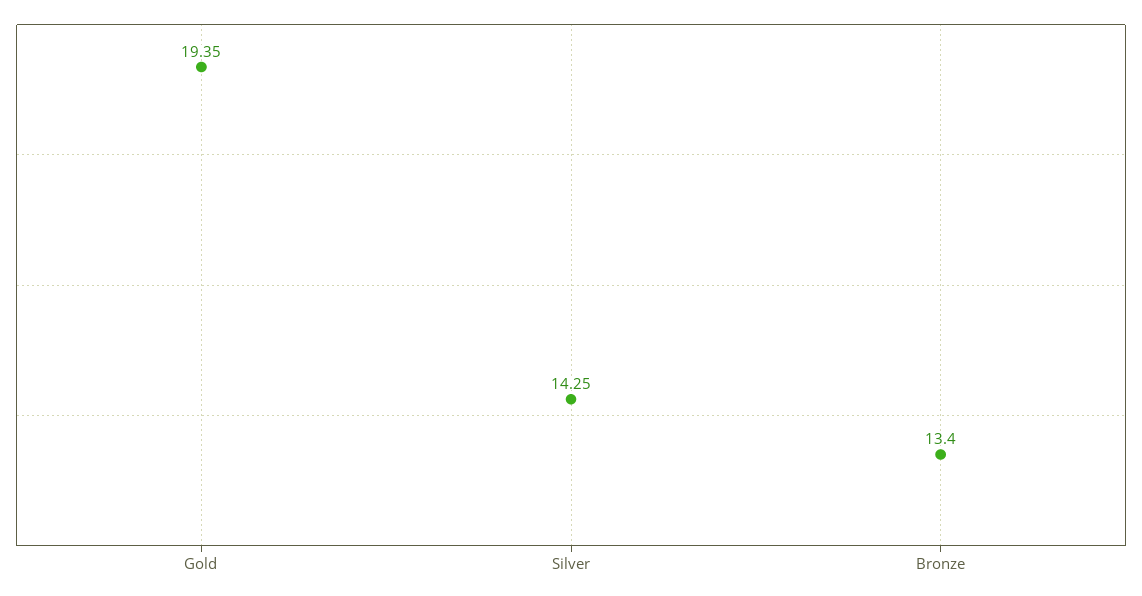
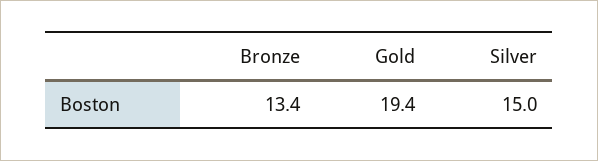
Silver: 14.25 -> 15

